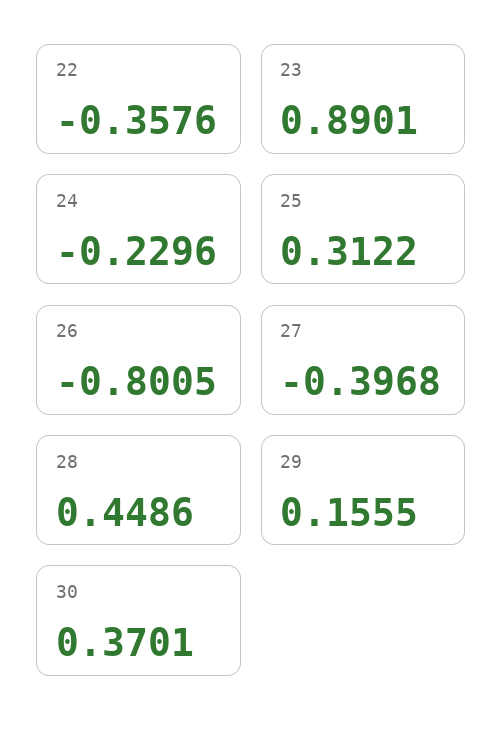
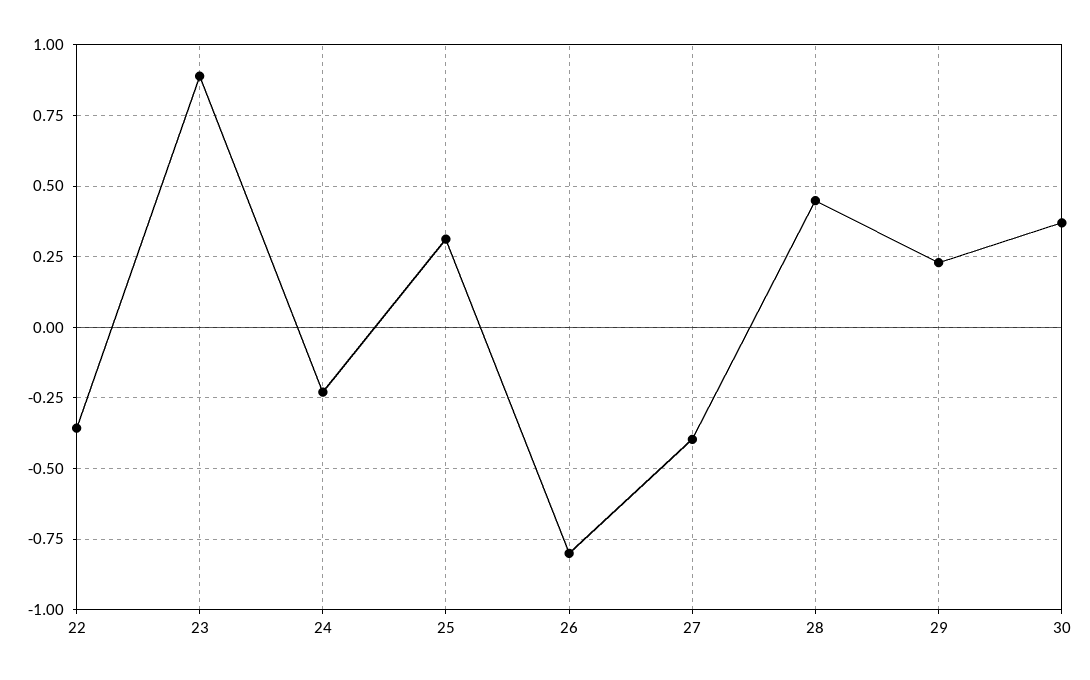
29: 0.1555 -> 0.225

